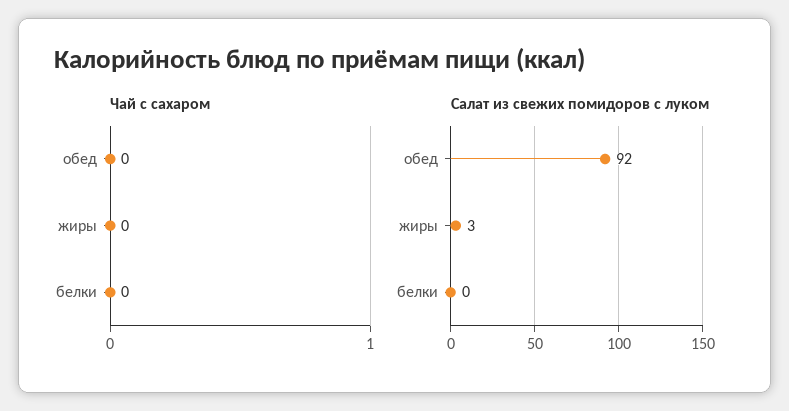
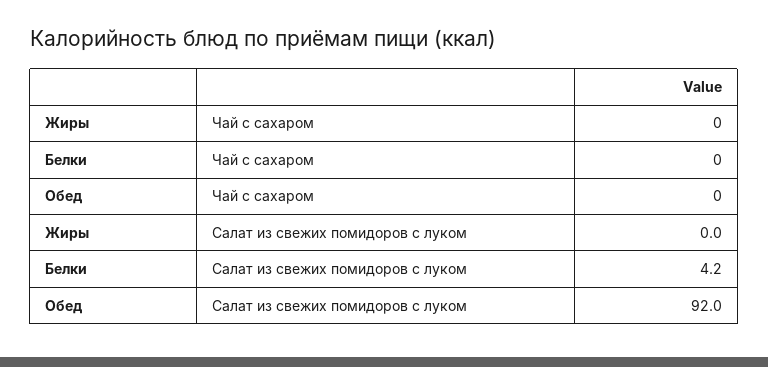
Салат из свежих помидоров с луком, жиры: 3 -> 0
Салат из свежих помидоров с луком, белки: 0 -> 4.2

